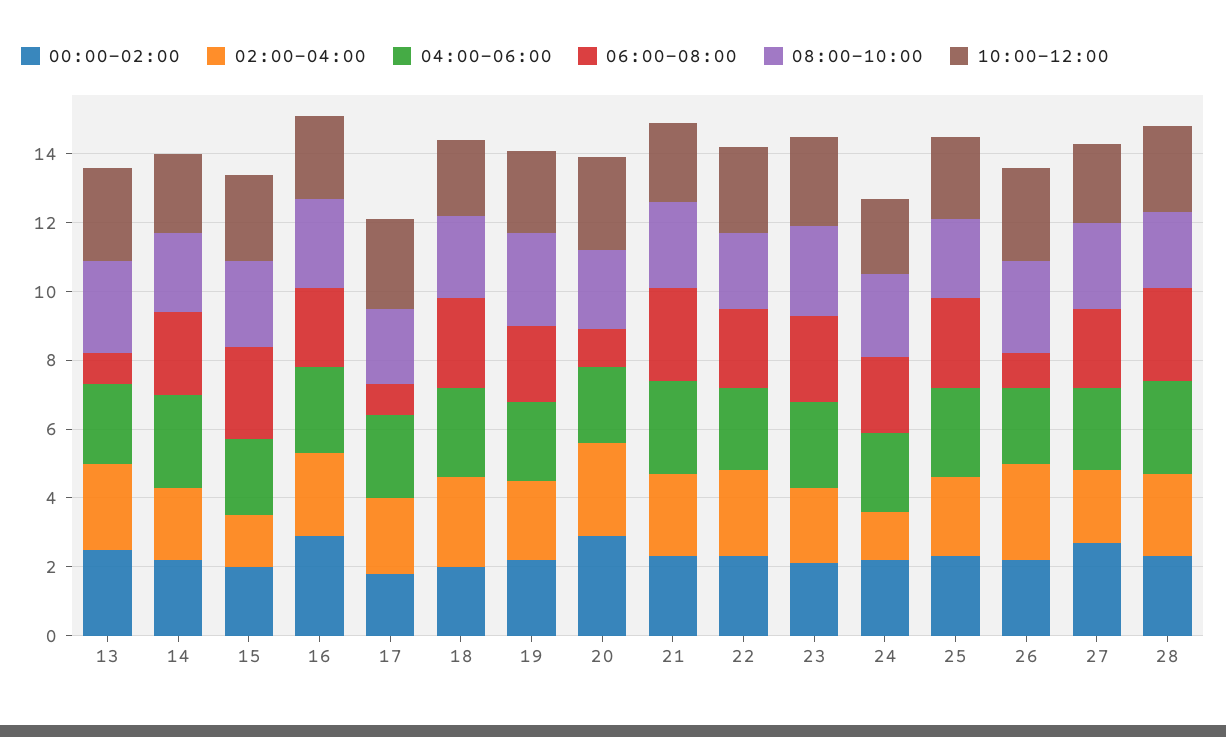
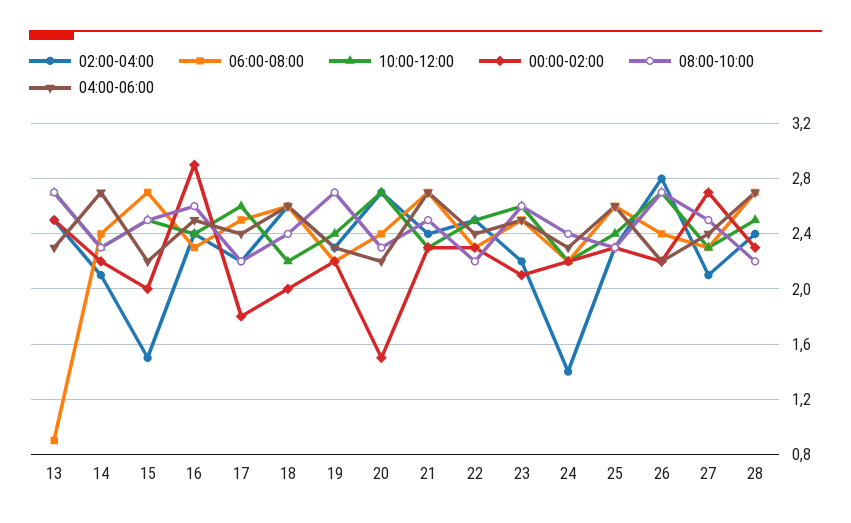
06:00-08:00, 17: 1 -> 2.5
00:00-02:00, 20: 3 -> 1.5
06:00-08:00, 20: 1 -> 2.4
06:00-08:00, 26: 1 -> 2.4

